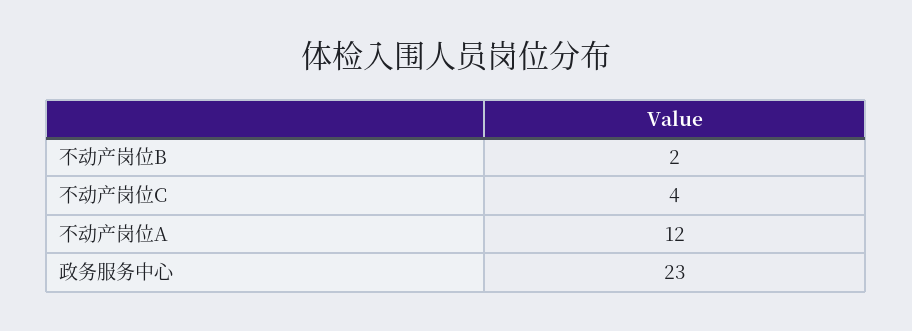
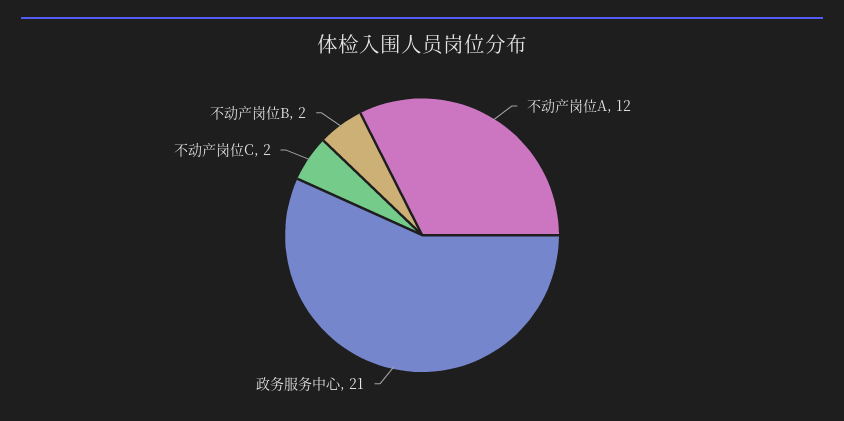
不动产岗位C: 4 -> 2
政务服务中心: 23 -> 21

